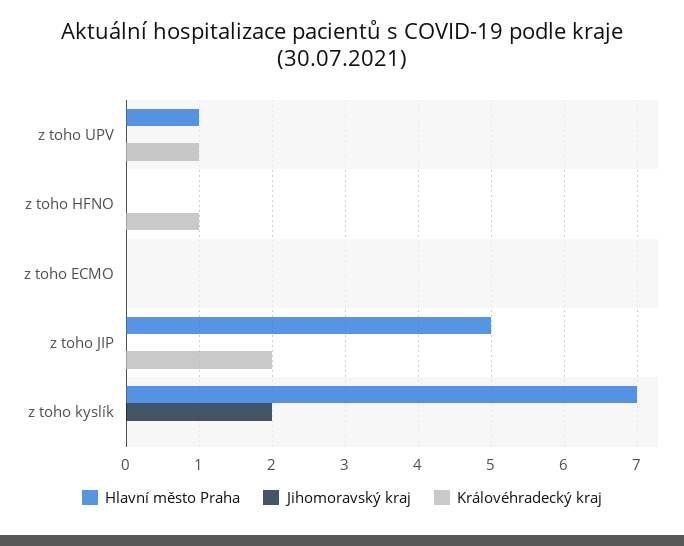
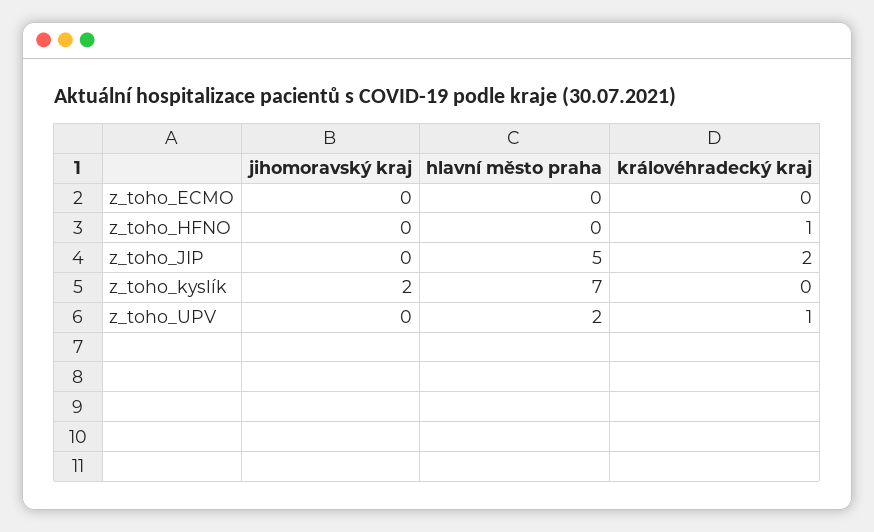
Hlavní město Praha, z toho UPV: 1 -> 2

